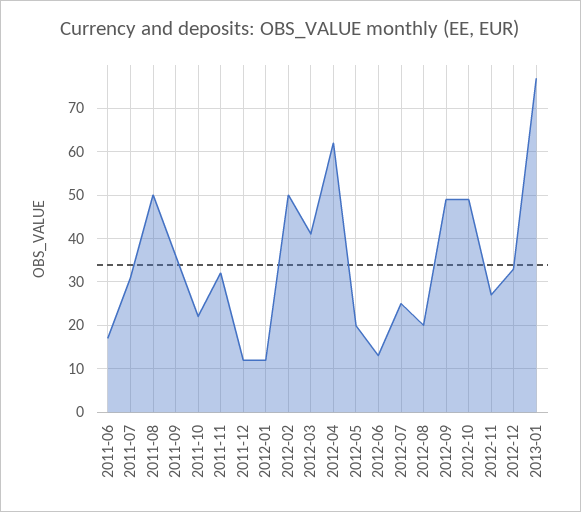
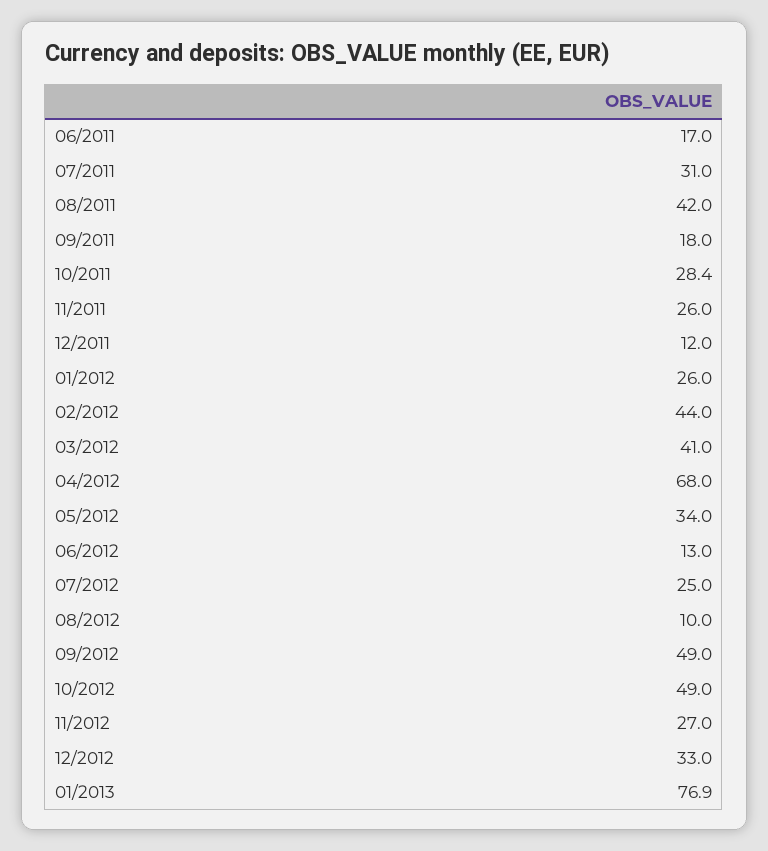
2011-08: 50 -> 42
2011-09: 36 -> 18
2011-10: 22 -> 28.4
2011-11: 32 -> 26
2012-01: 12 -> 26
2012-02: 50 -> 44
2012-04: 62 -> 68
2012-05: 20 -> 34
2012-08: 20 -> 10

